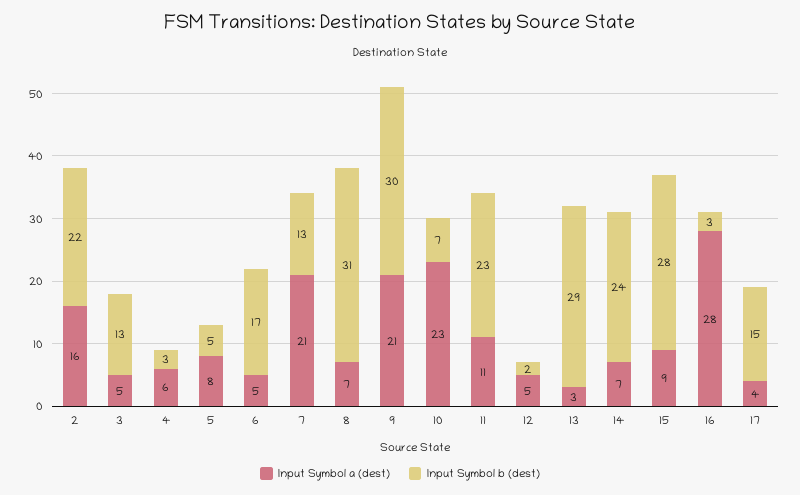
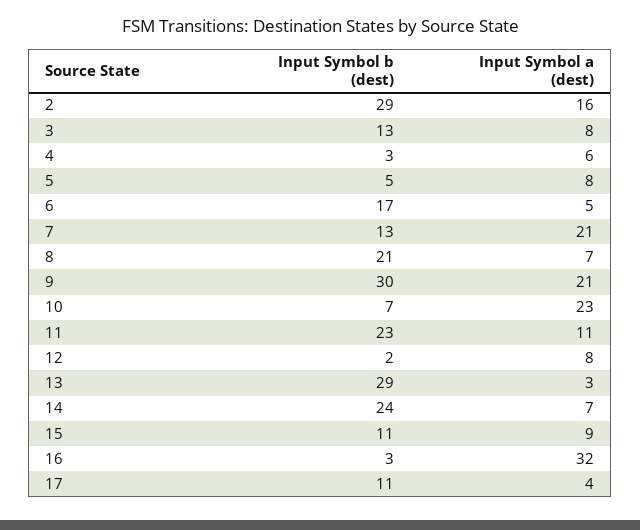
Input Symbol b (dest), 2: 22 -> 29
Input Symbol a (dest), 3: 5 -> 8
Input Symbol b (dest), 8: 31 -> 21
Input Symbol a (dest), 12: 5 -> 8
Input Symbol b (dest), 15: 28 -> 11
Input Symbol a (dest), 16: 28 -> 32
Input Symbol b (dest), 17: 15 -> 11

